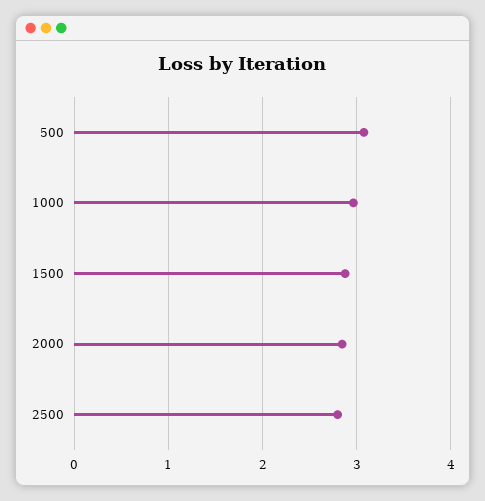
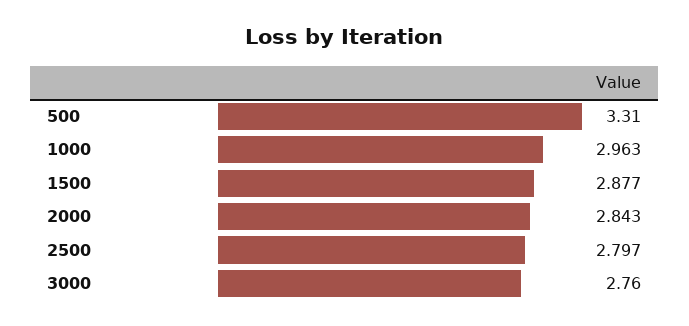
500: 3.1 -> 3.31
3000: none -> 2.76

